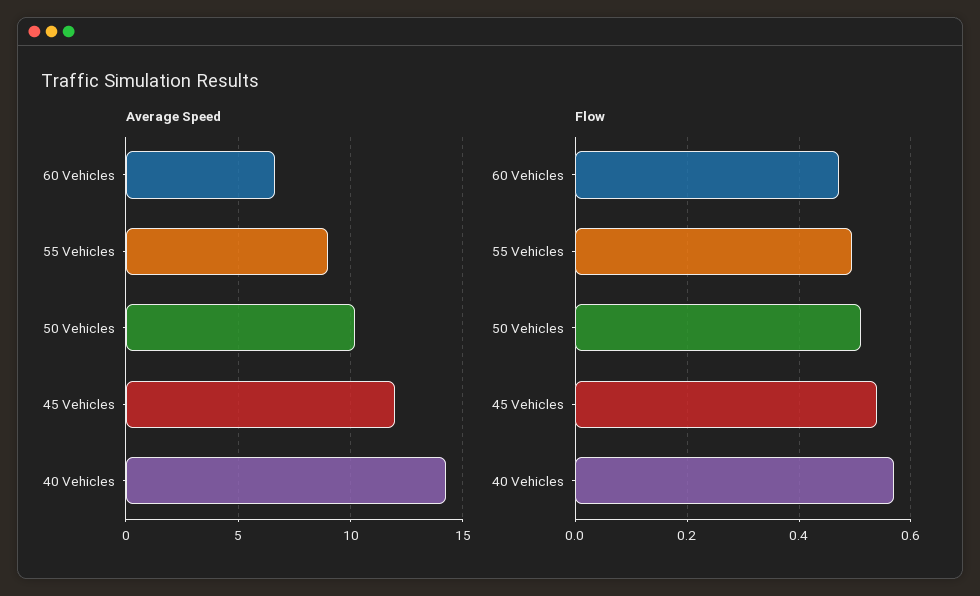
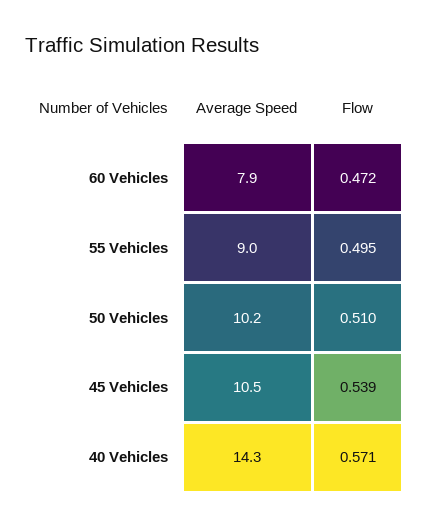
Average Speed, 60 Vehicles: 6.5 -> 7.9
Average Speed, 45 Vehicles: 12 -> 10.5

